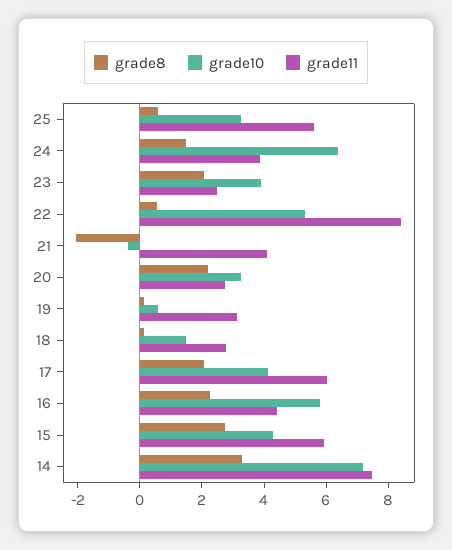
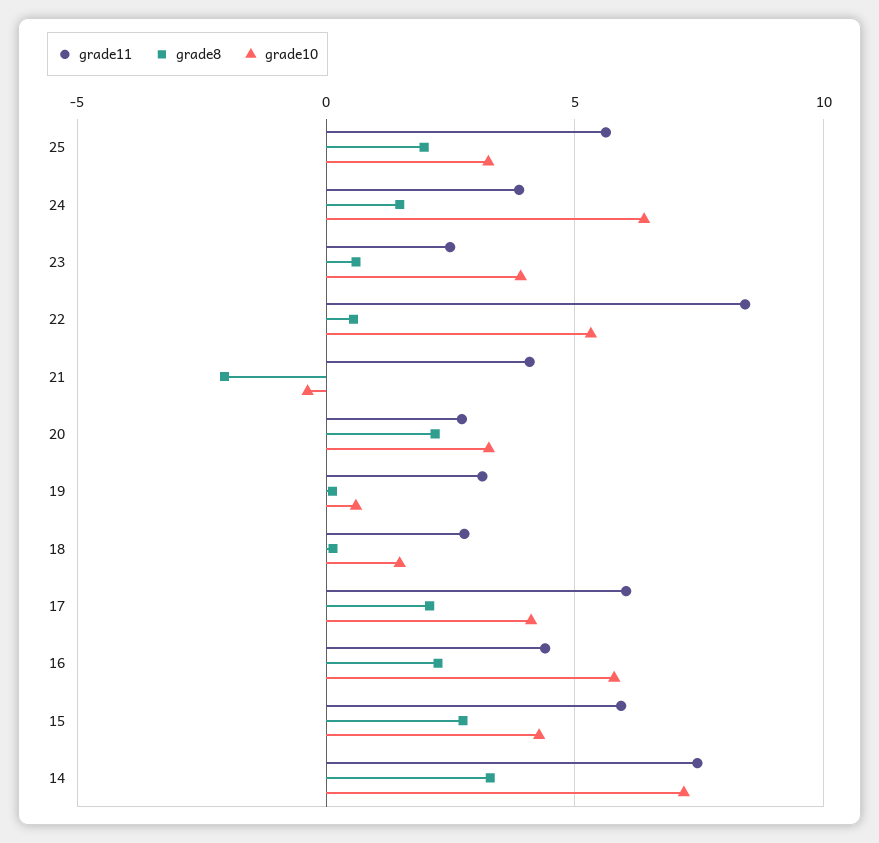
grade8, 25: 0.5 -> 2
grade8, 23: 2 -> 0.5

